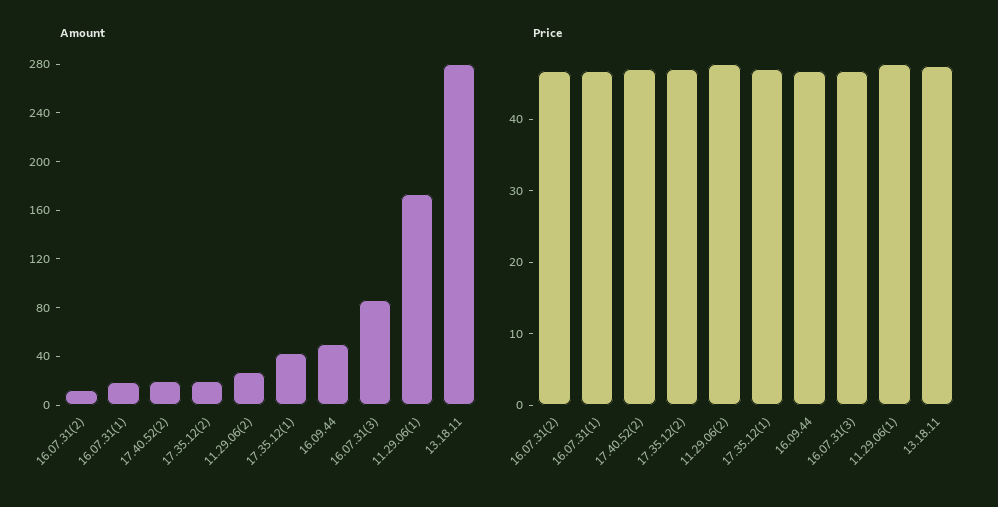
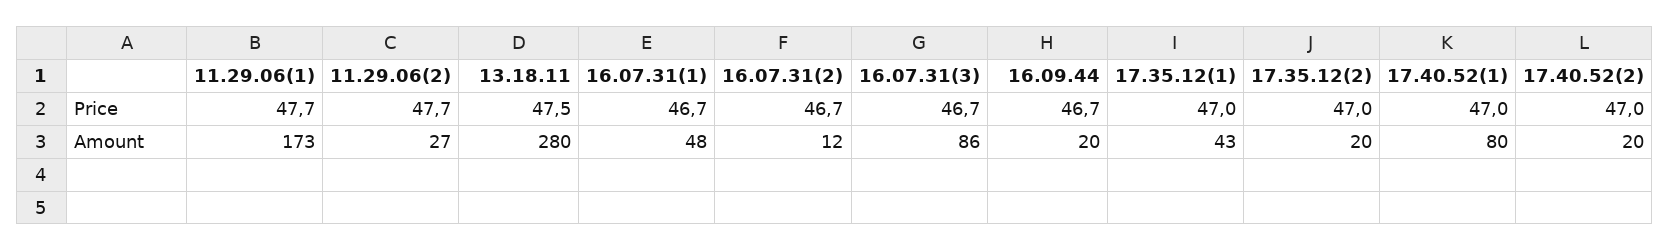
Amount, 16.07.31(1): 20 -> 48
Amount, 16.09.44: 50 -> 20
Price, 17.40.52(1): none -> 47
Amount, 17.40.52(1): none -> 80

